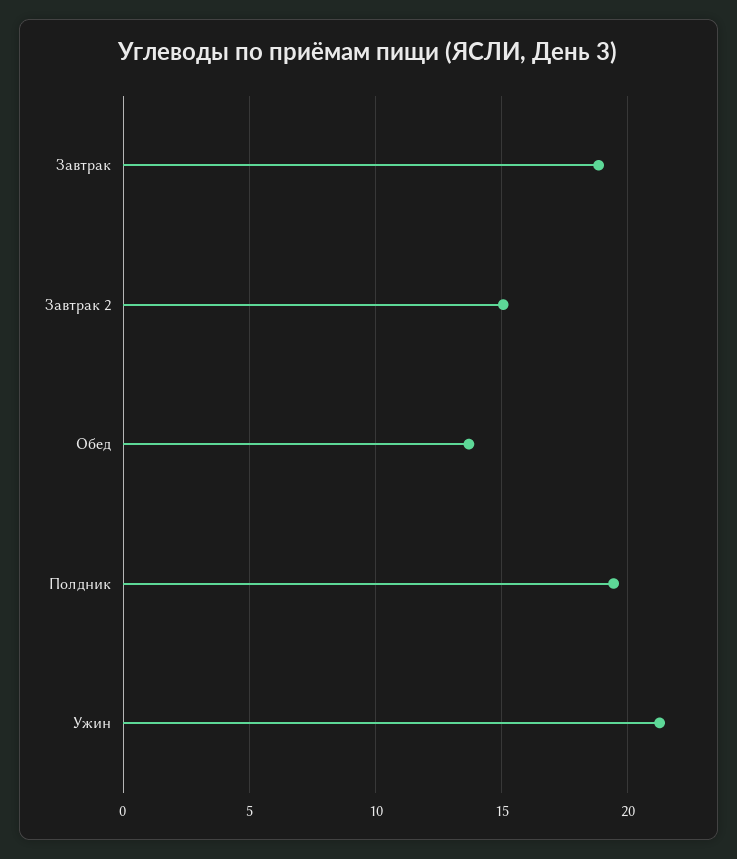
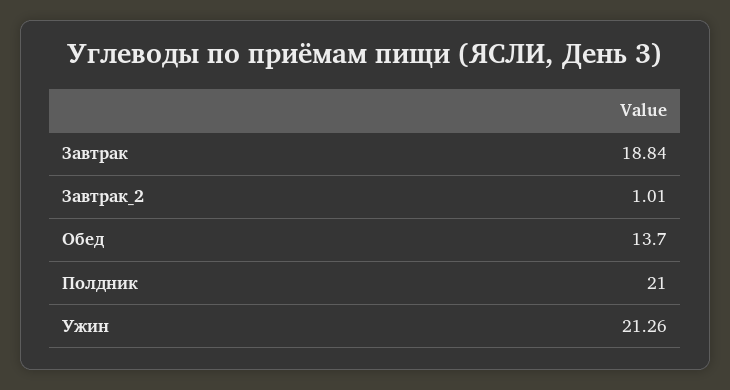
Завтрак 2: 15 -> 1.01
Полдник: 19.5 -> 21

